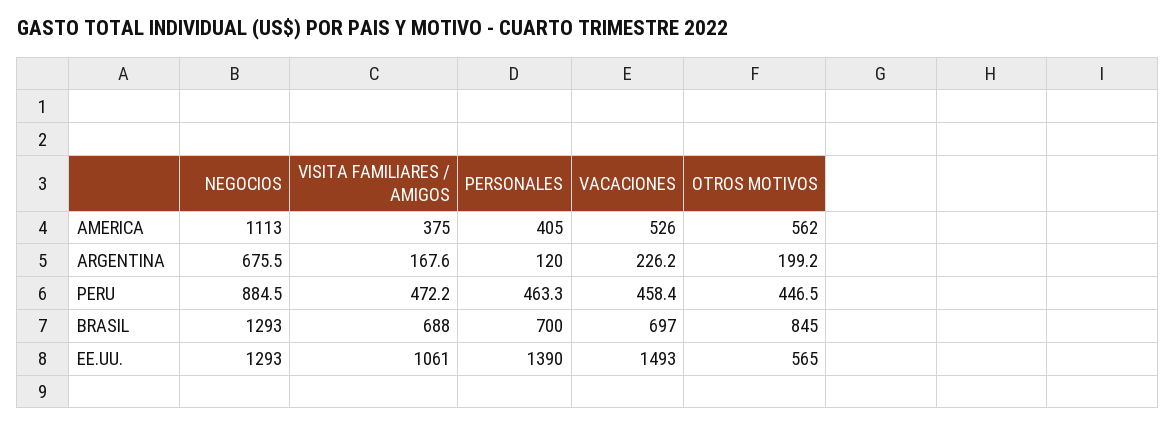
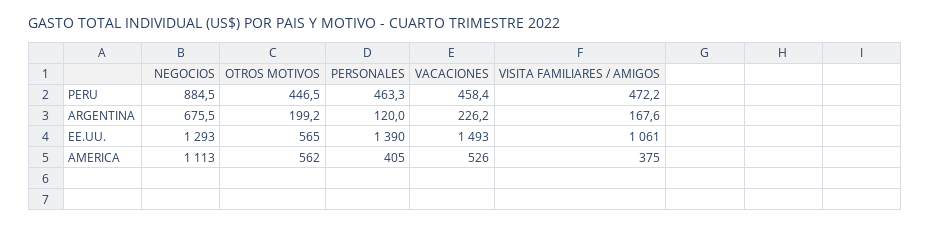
NEGOCIOS, BRASIL: 1293 -> none
VISITA FAMILIARES / AMIGOS, BRASIL: 688 -> none
PERSONALES, BRASIL: 700 -> none
VACACIONES, BRASIL: 697 -> none
OTROS MOTIVOS, BRASIL: 845 -> none

